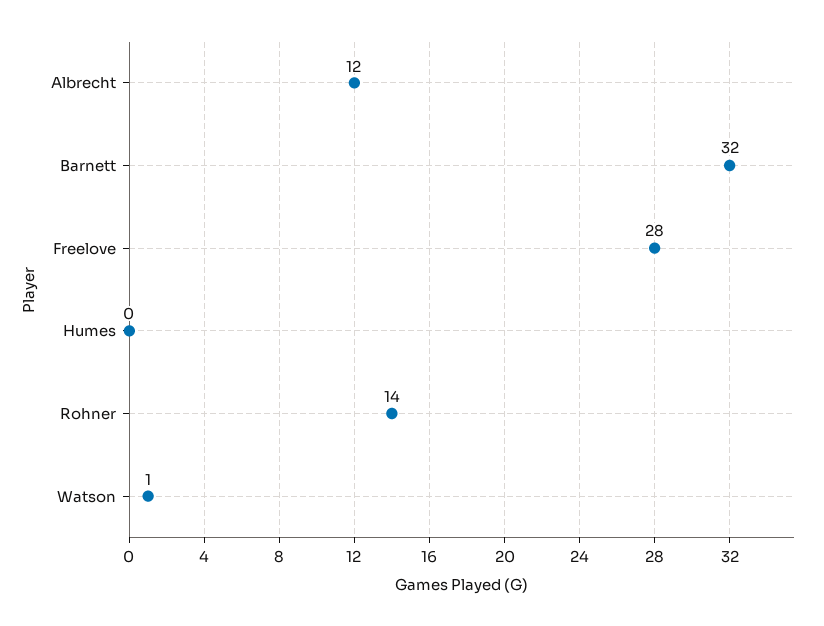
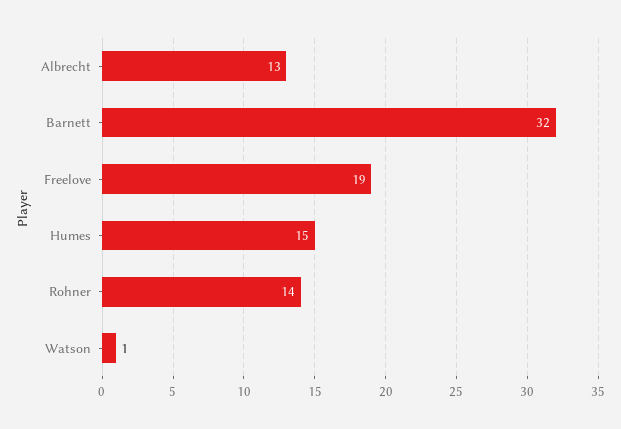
Albrecht: 12 -> 13
Freelove: 28 -> 19
Humes: 0 -> 15

